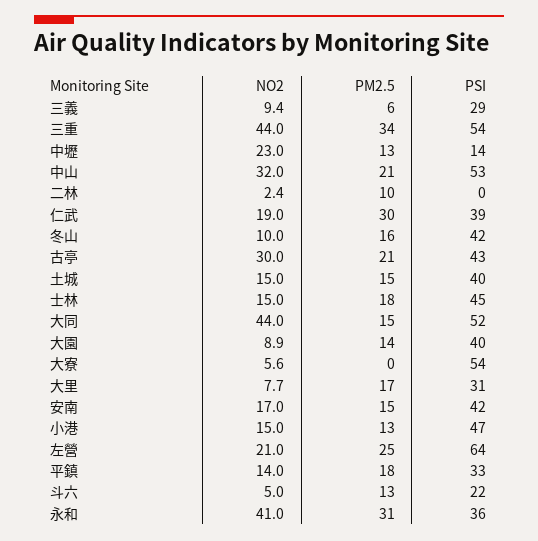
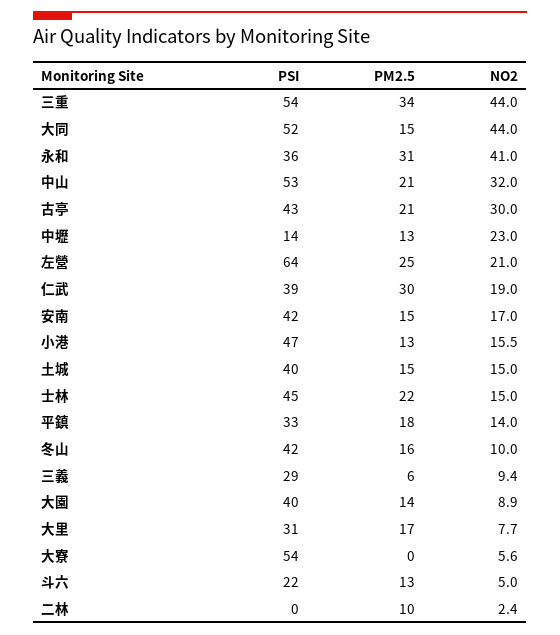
PM2.5, 士林: 18 -> 22
NO2, 小港: 15 -> 15.5

